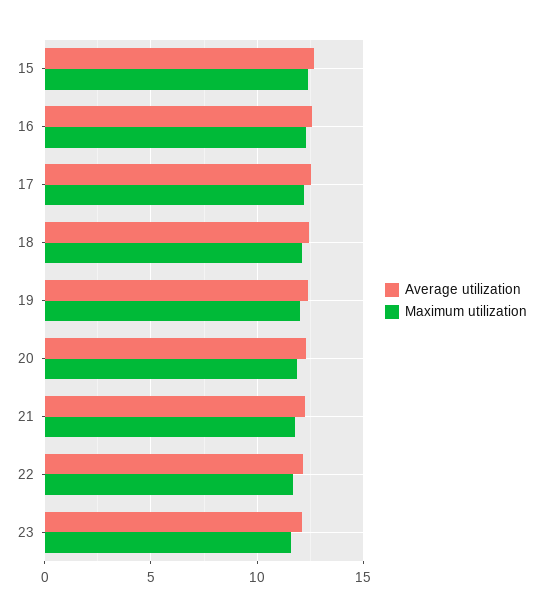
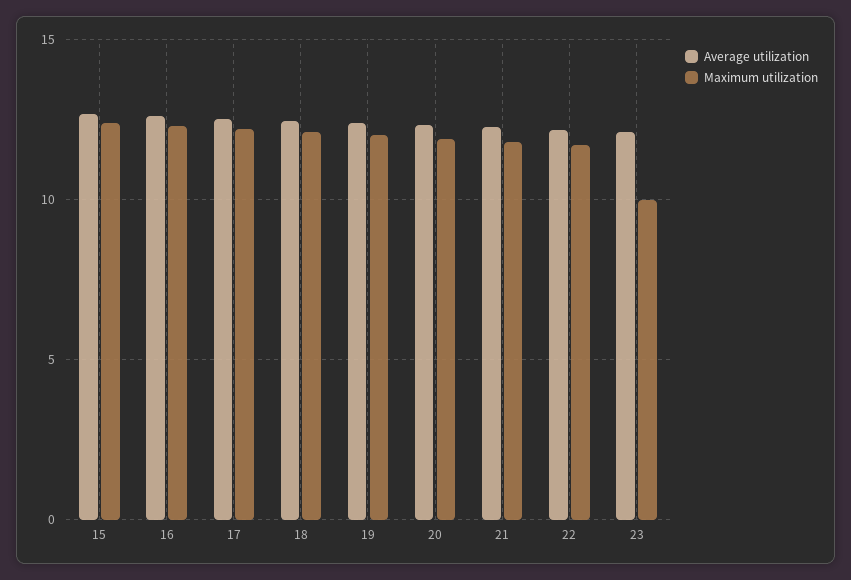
Maximum utilization, 23: 11.5 -> 10

